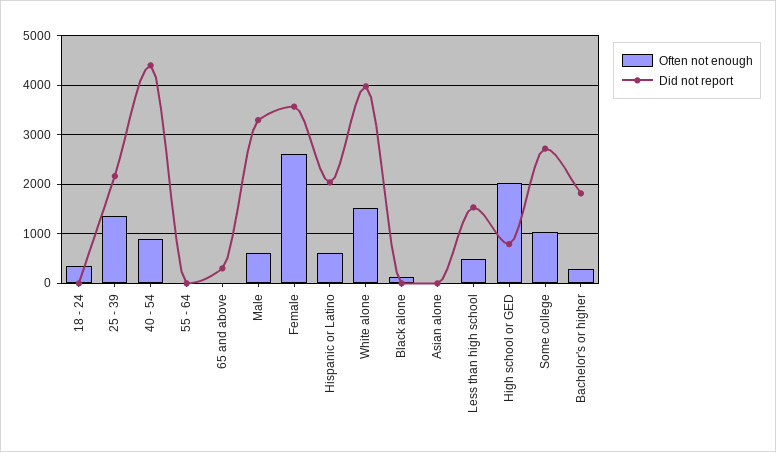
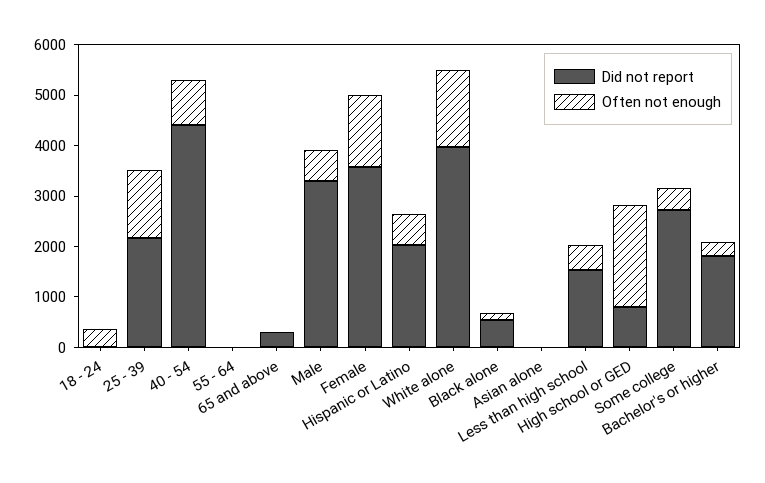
Often not enough, Female: 2600 -> 1400
Did not report, Black alone: 0 -> 600
Often not enough, Some college: 1000 -> 400

